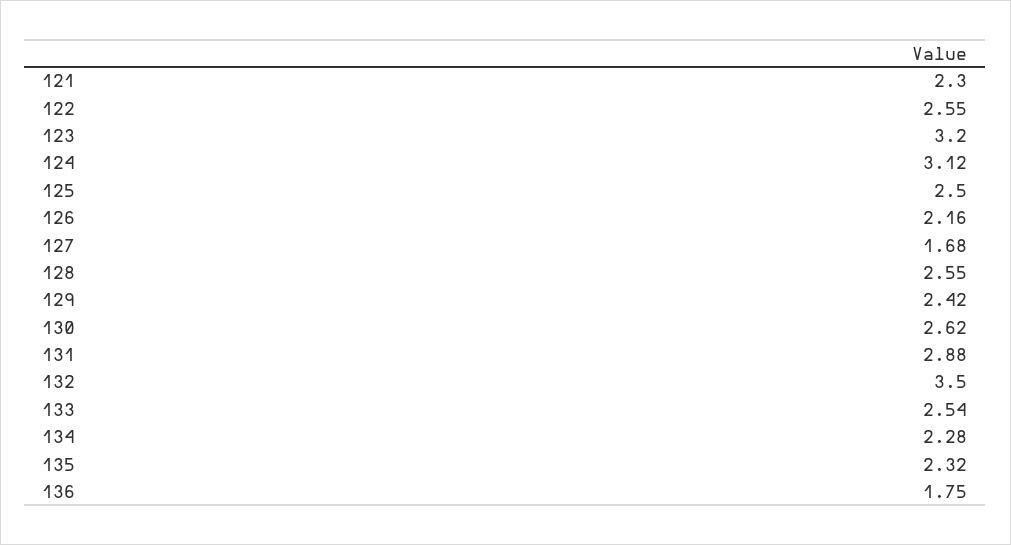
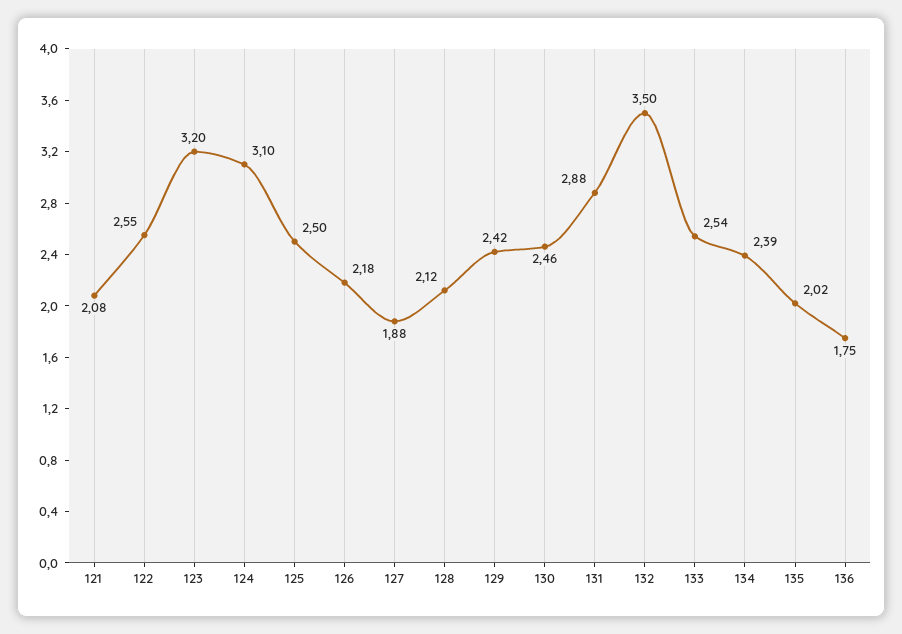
121: 2.3 -> 2.08
124: 3.12 -> 3.1
126: 2.16 -> 2.18
127: 1.68 -> 1.88
128: 2.55 -> 2.12
130: 2.62 -> 2.46
134: 2.28 -> 2.39
135: 2.32 -> 2.02

